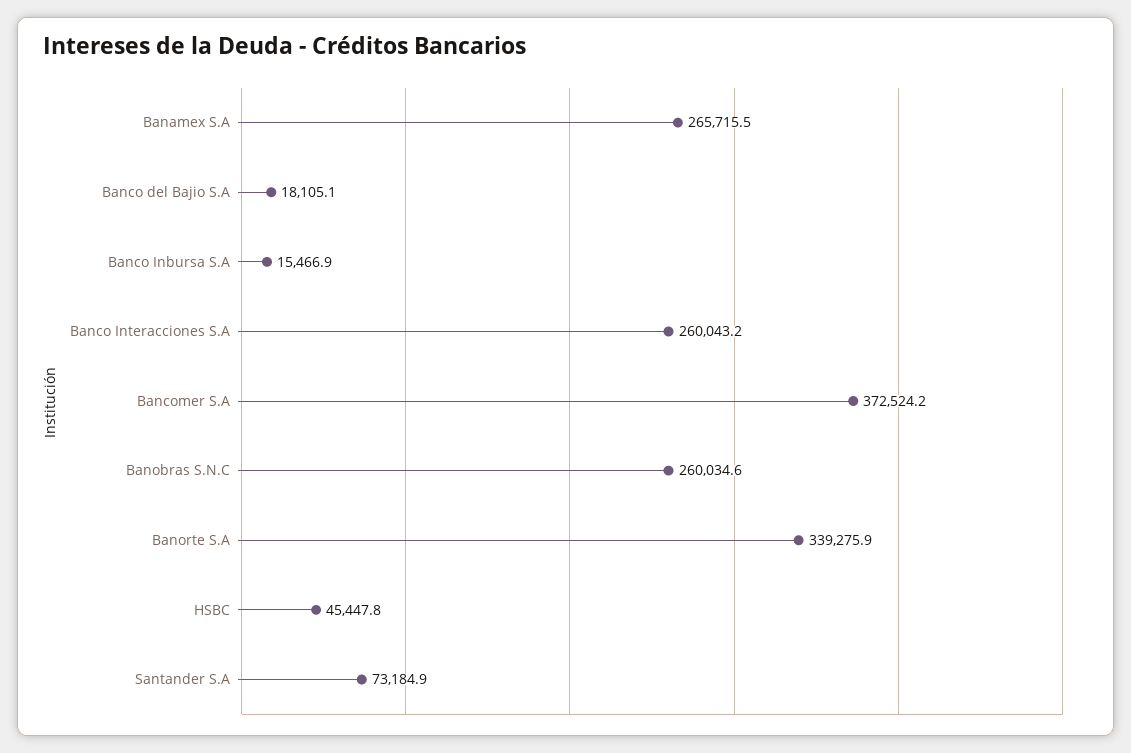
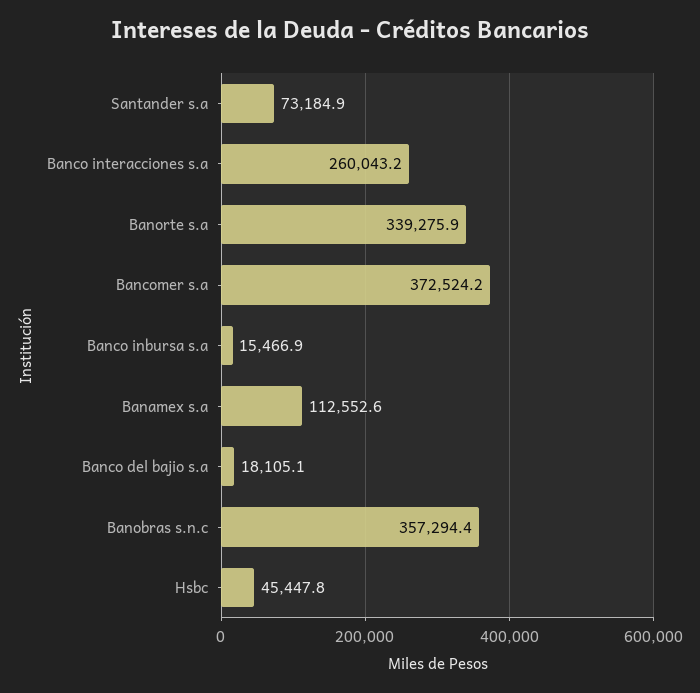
Banamex S.A: 265715.5 -> 112552.6
Banobras S.N.C: 260034.6 -> 357294.4

